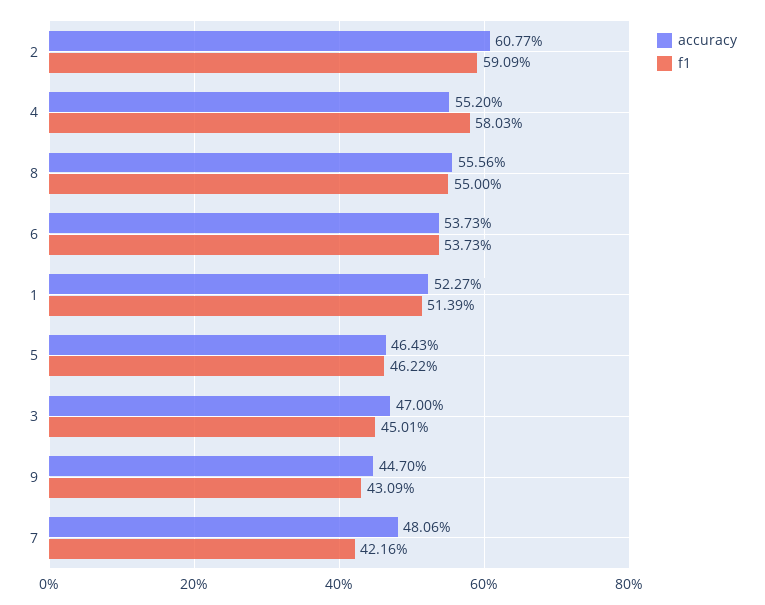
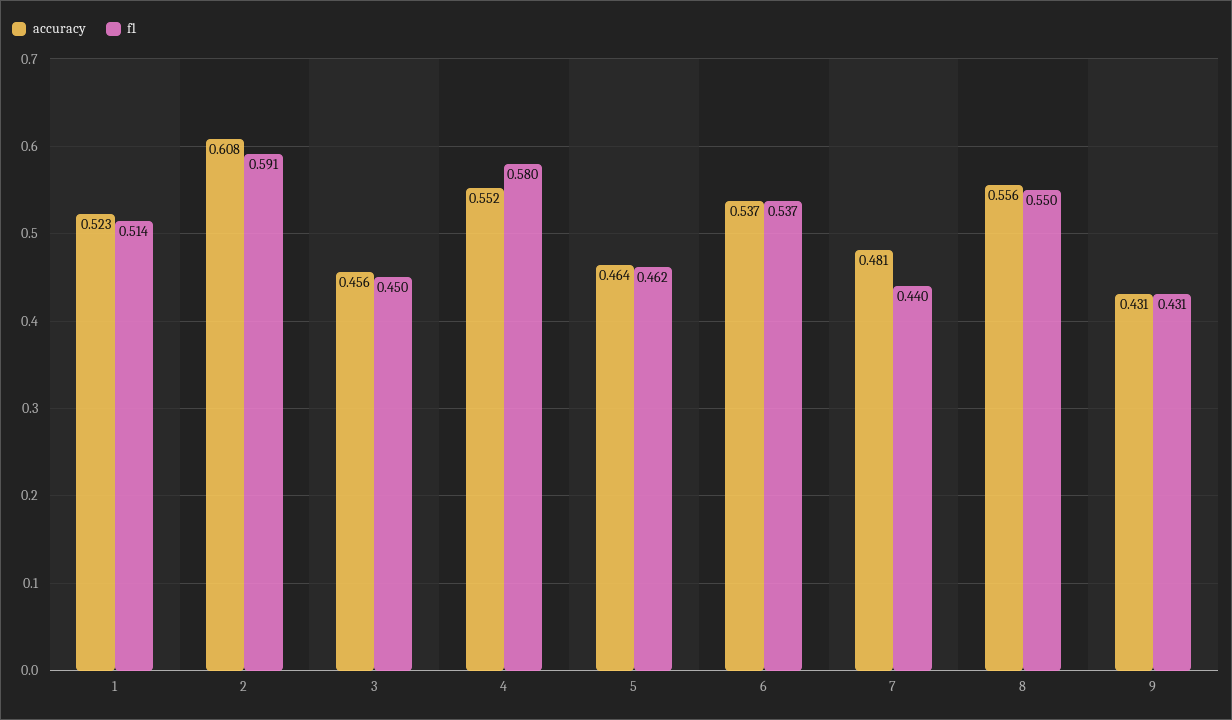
accuracy, 3: 0.47 -> 0.456
accuracy, 9: 0.447 -> 0.431
f1, 7: 0.4216 -> 0.44

